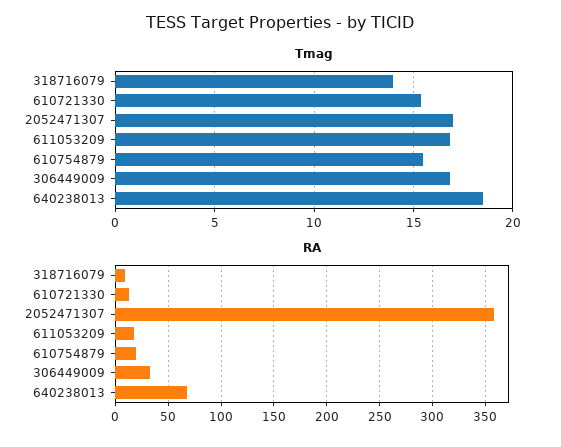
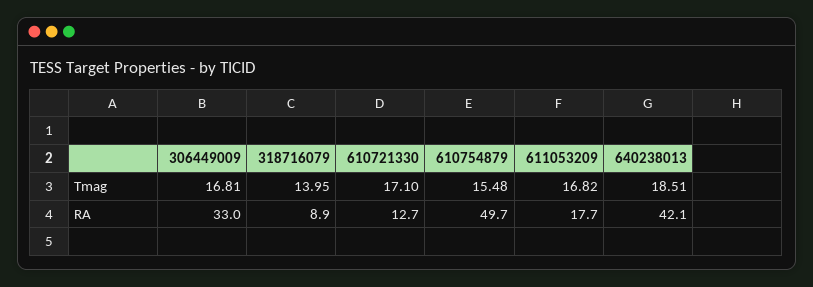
Tmag, 610721330: 15.5 -> 17.1
Tmag, 2052471307: 17 -> none
RA, 2052471307: 360 -> none
RA, 610754879: 20 -> 49.7
RA, 640238013: 70 -> 42.1

